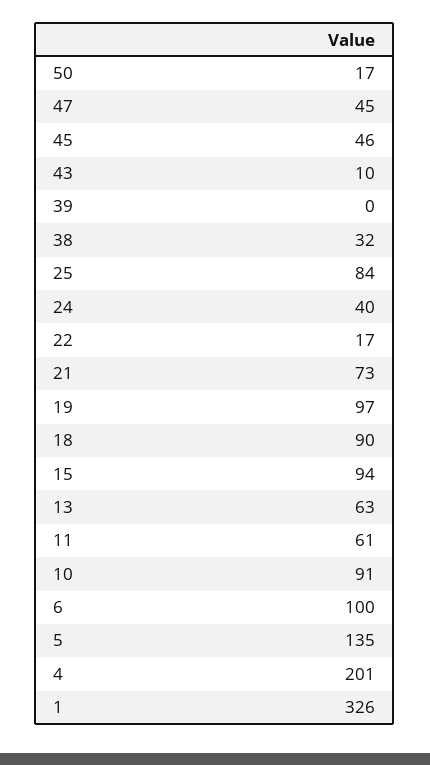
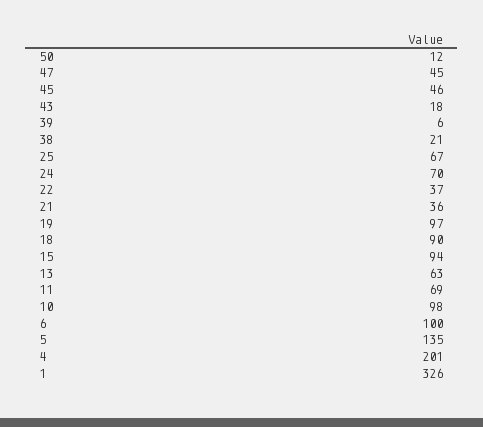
50: 17 -> 12
43: 10 -> 18
39: 0 -> 6
38: 32 -> 21
25: 84 -> 67
24: 40 -> 70
22: 17 -> 37
21: 73 -> 36
11: 61 -> 69
10: 91 -> 98

